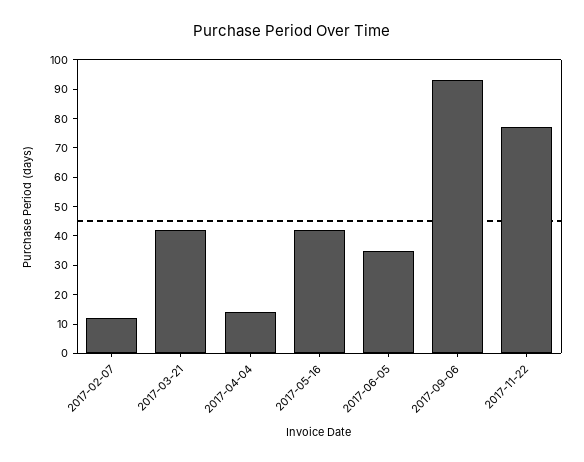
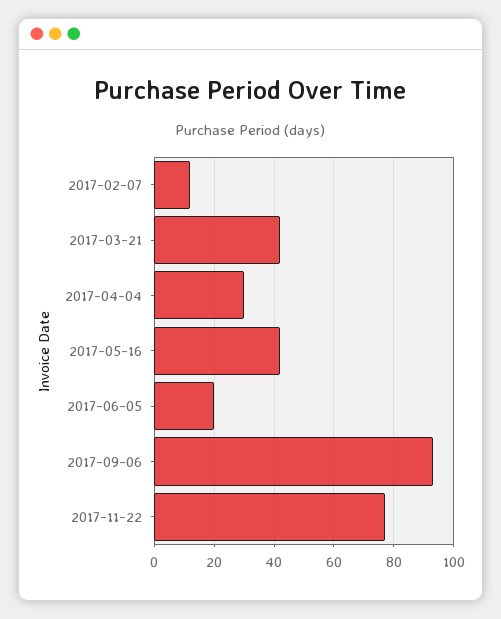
2017-04-04: 15 -> 30
2017-06-05: 35 -> 20

